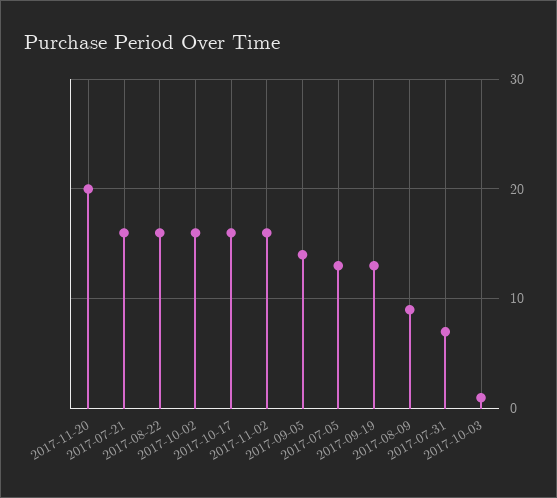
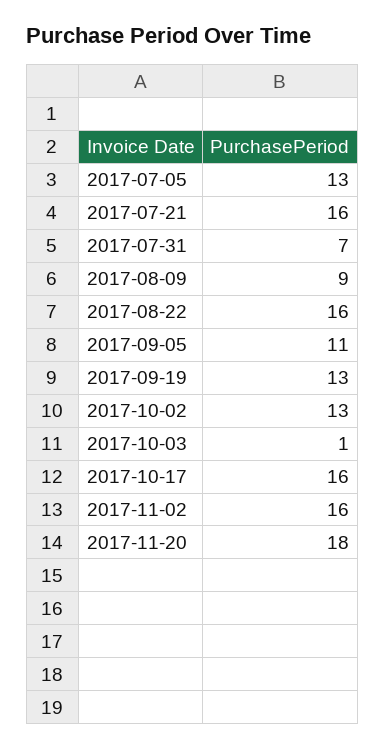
2017-11-20: 20 -> 18
2017-10-02: 16 -> 13
2017-09-05: 14 -> 11

